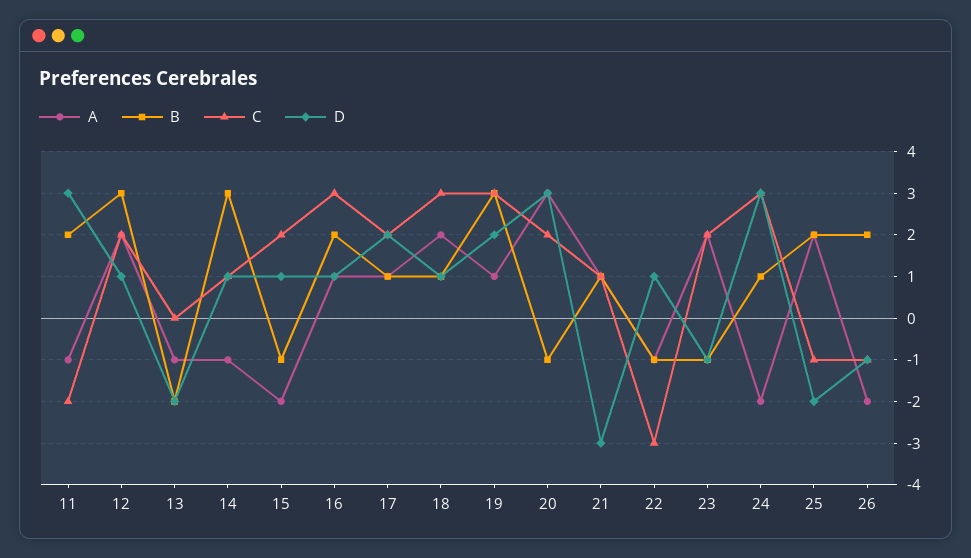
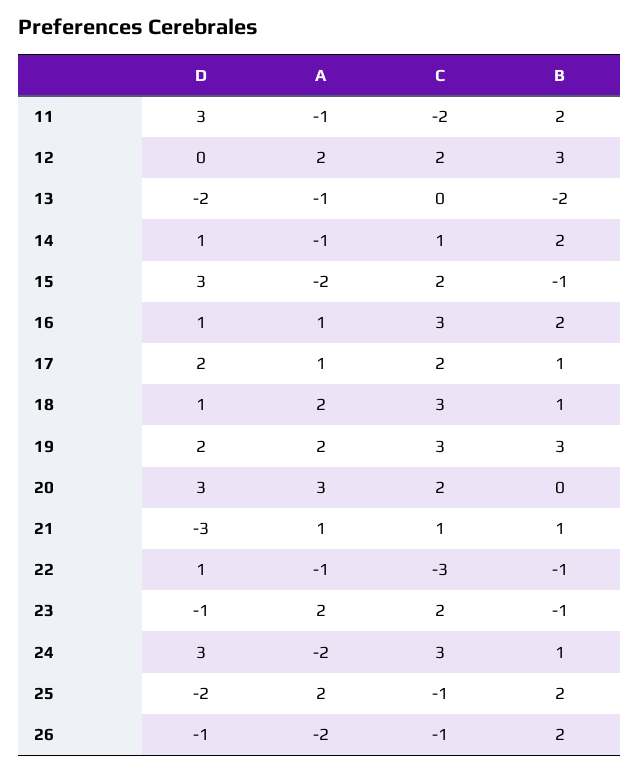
D, 12: 1 -> 0
B, 14: 3 -> 2
D, 15: 1 -> 3
A, 19: 1 -> 2
B, 20: -1 -> 0

